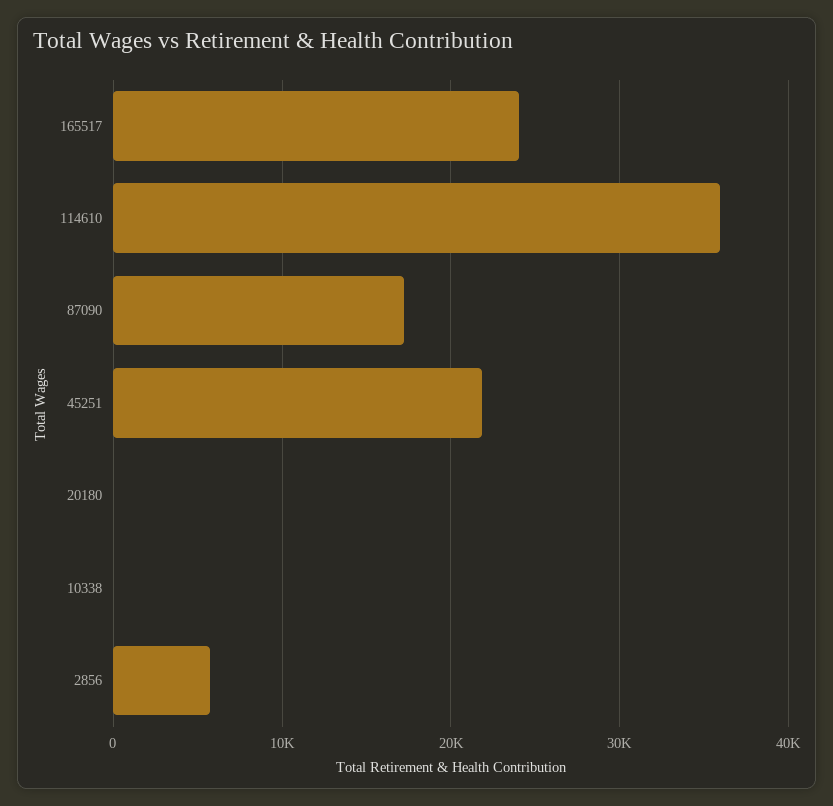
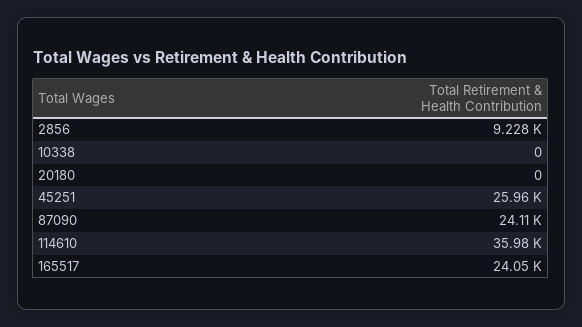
87090: 17000 -> 24110
45251: 22000 -> 25960
2856: 6000 -> 9228

